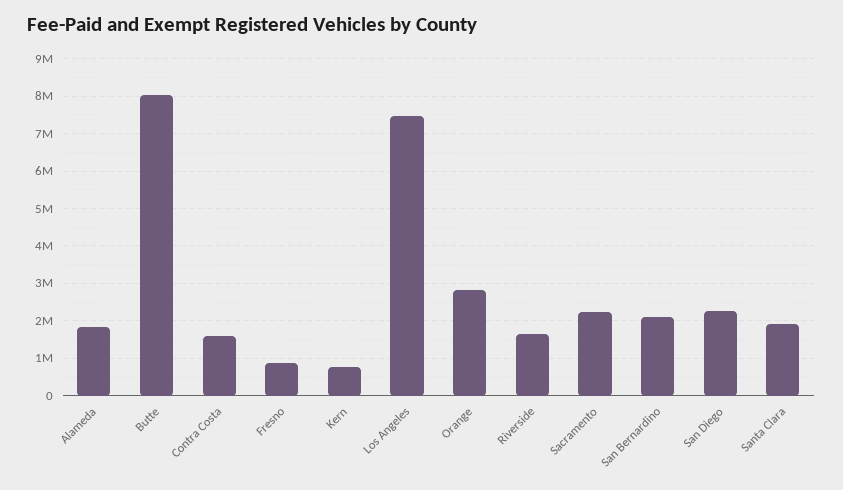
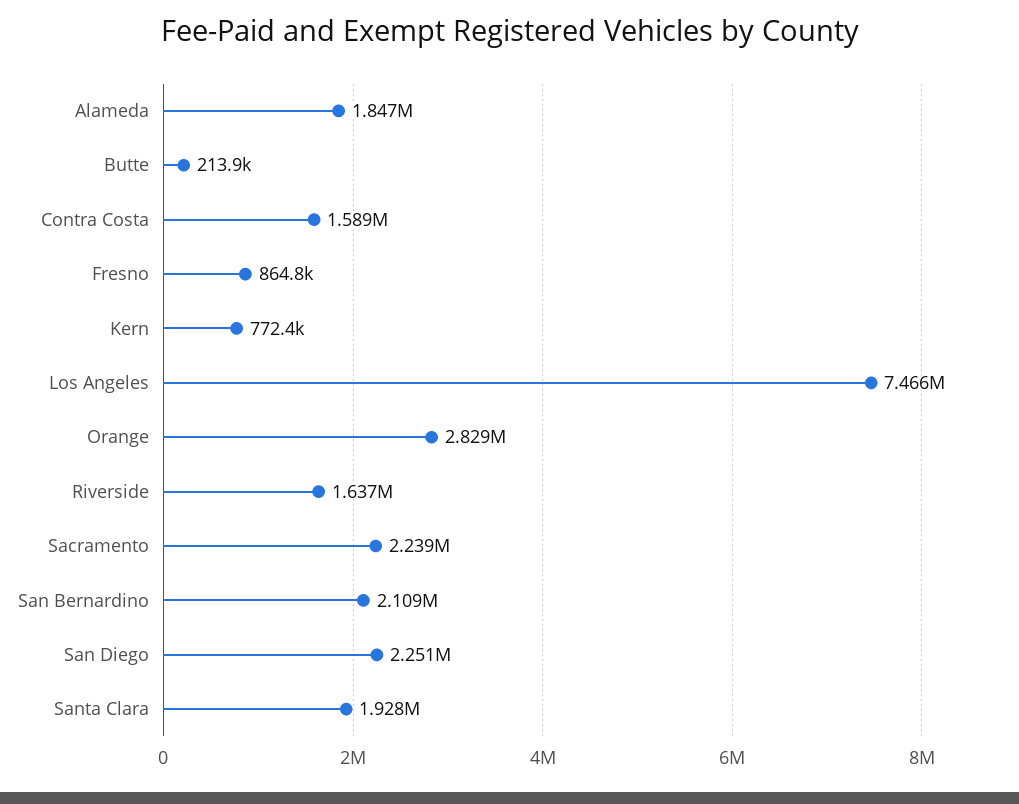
Butte: 8000000 -> 213900

